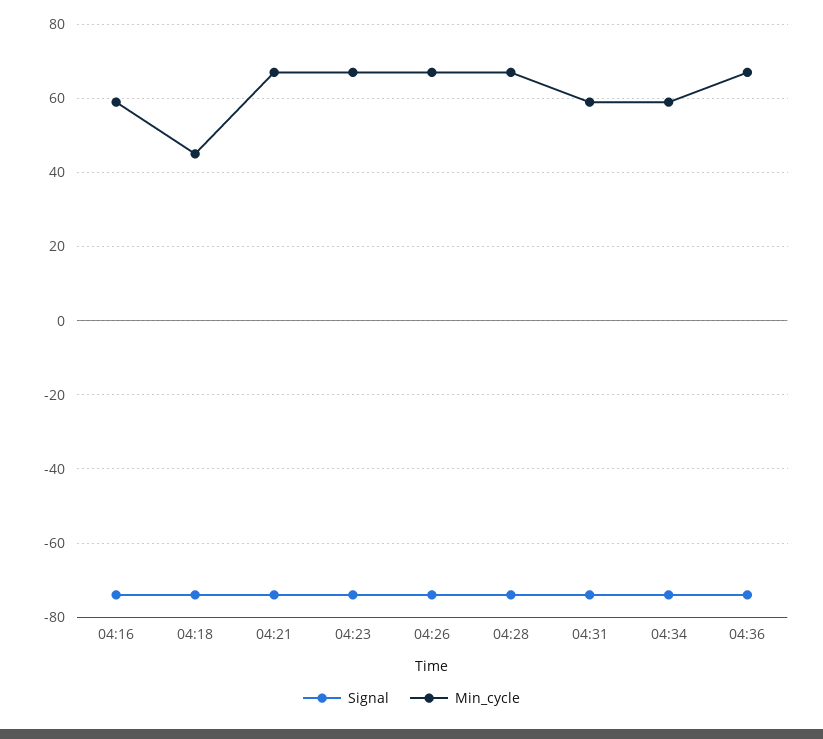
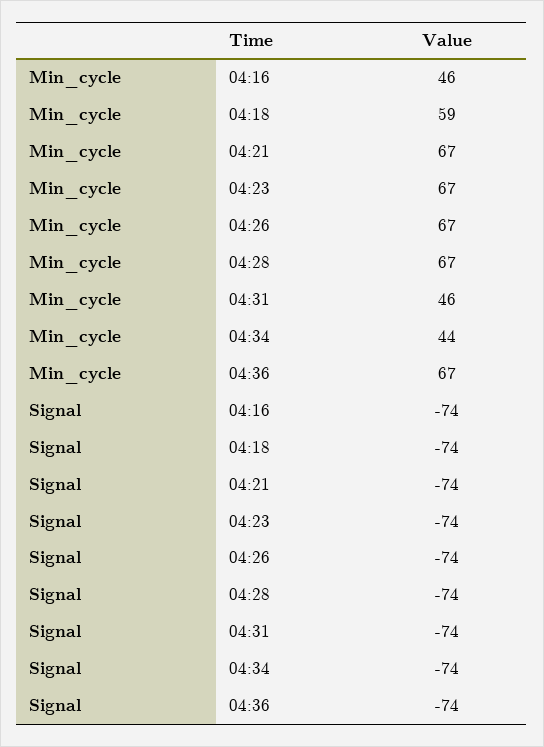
Min_cycle, 04:16: 60 -> 46
Min_cycle, 04:18: 45 -> 59
Min_cycle, 04:31: 60 -> 46
Min_cycle, 04:34: 60 -> 44

